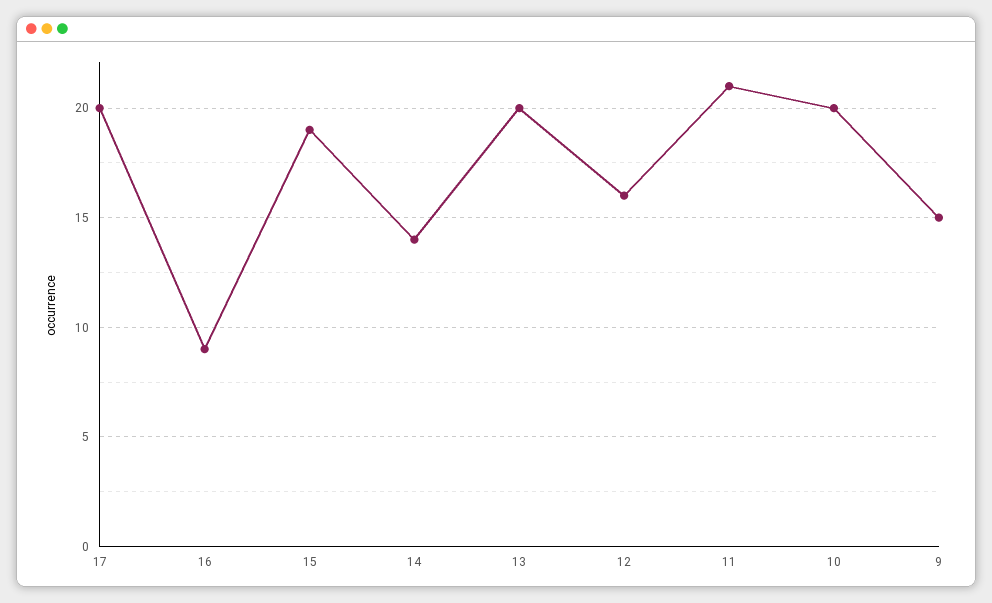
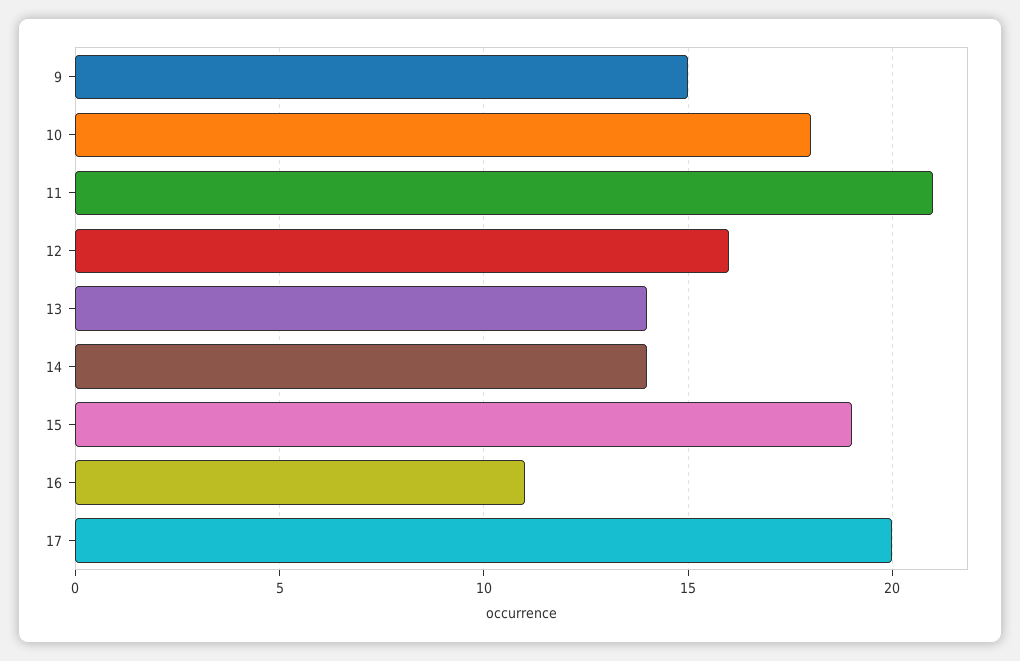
16: 9 -> 11
13: 20 -> 14
10: 20 -> 18

